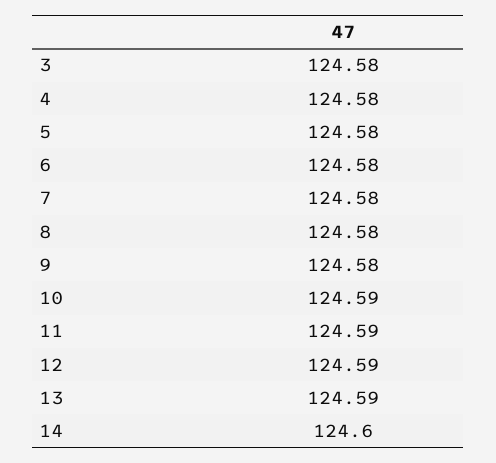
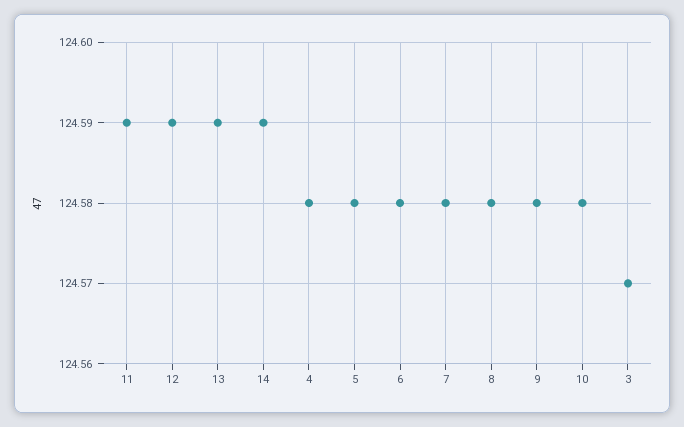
3: 124.58 -> 124.57
10: 124.59 -> 124.58
14: 124.6 -> 124.59

